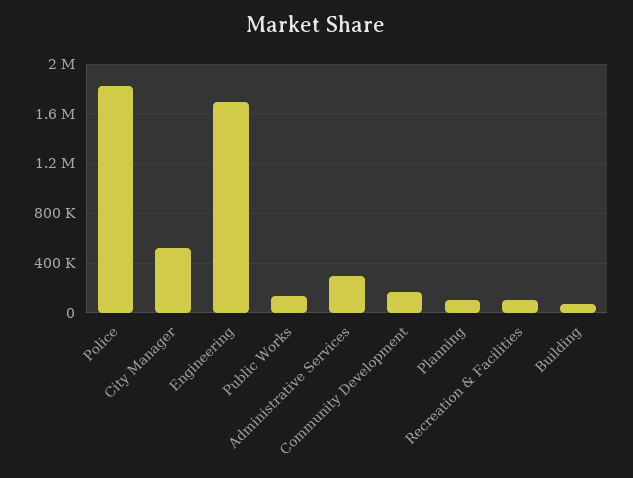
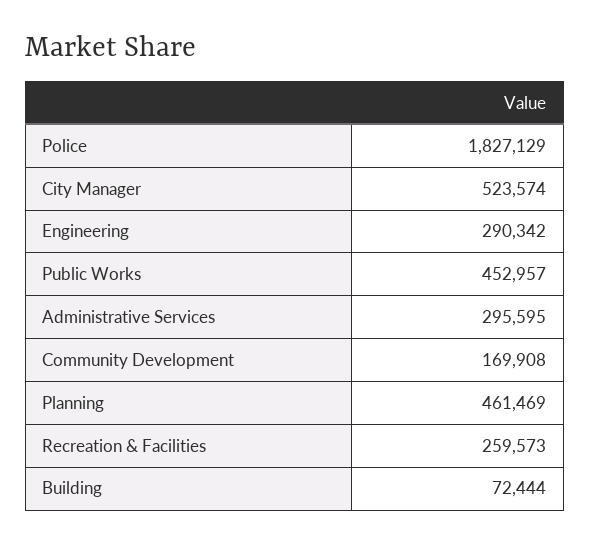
Engineering: 1700000 -> 290342
Public Works: 150000 -> 452957
Planning: 100000 -> 461469
Recreation & Facilities: 100000 -> 259573

